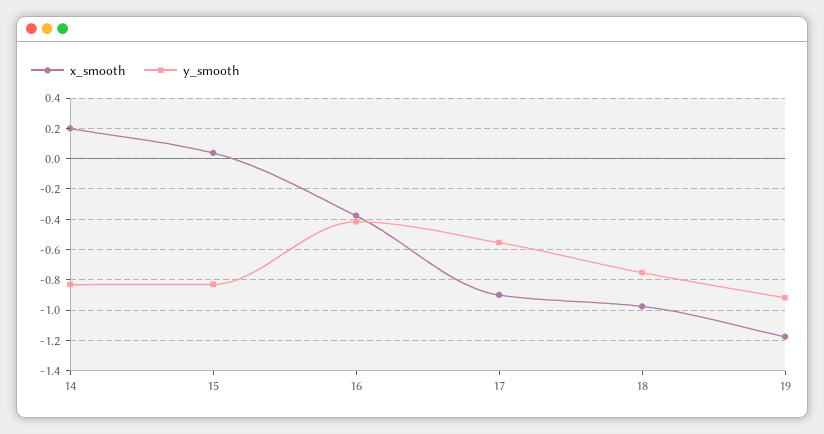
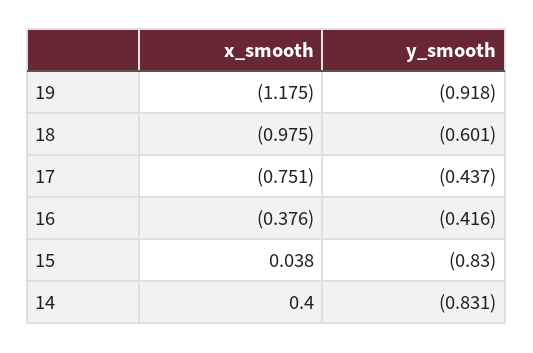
x_smooth, 14: 0.2 -> 0.4
x_smooth, 17: -0.9 -> -0.751
y_smooth, 17: -0.55 -> -0.437
y_smooth, 18: -0.75 -> -0.601

